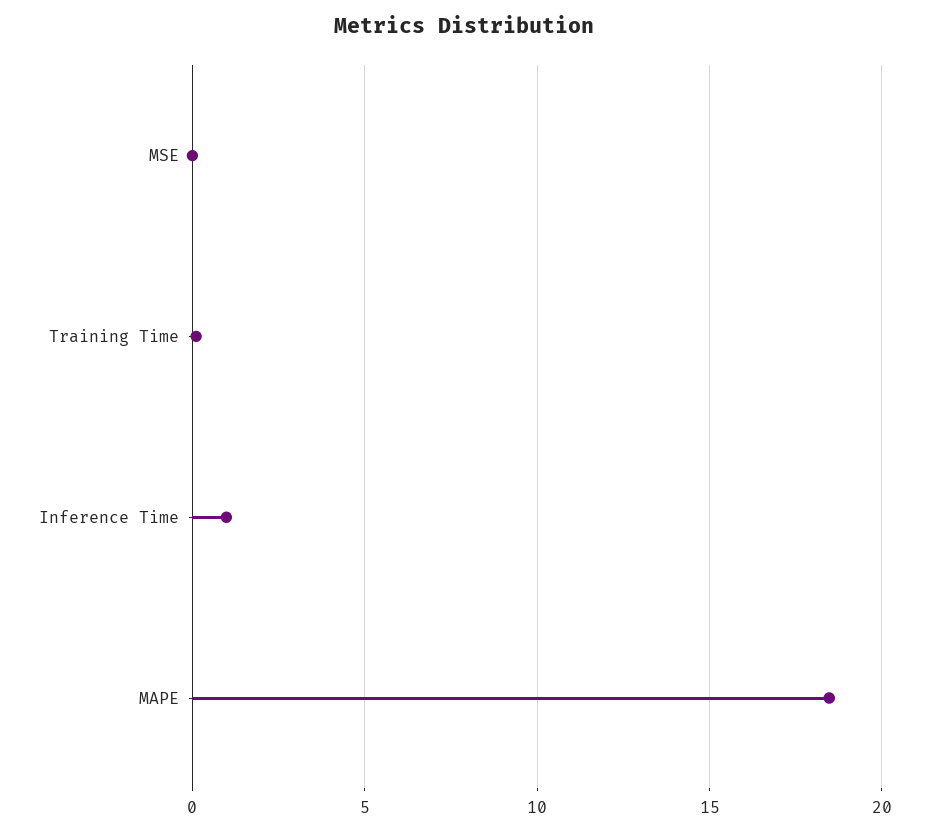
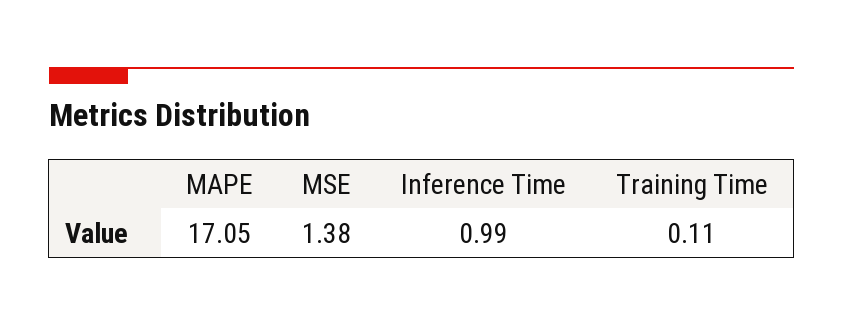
MSE: 0 -> 1.38
MAPE: 18.5 -> 17.05

